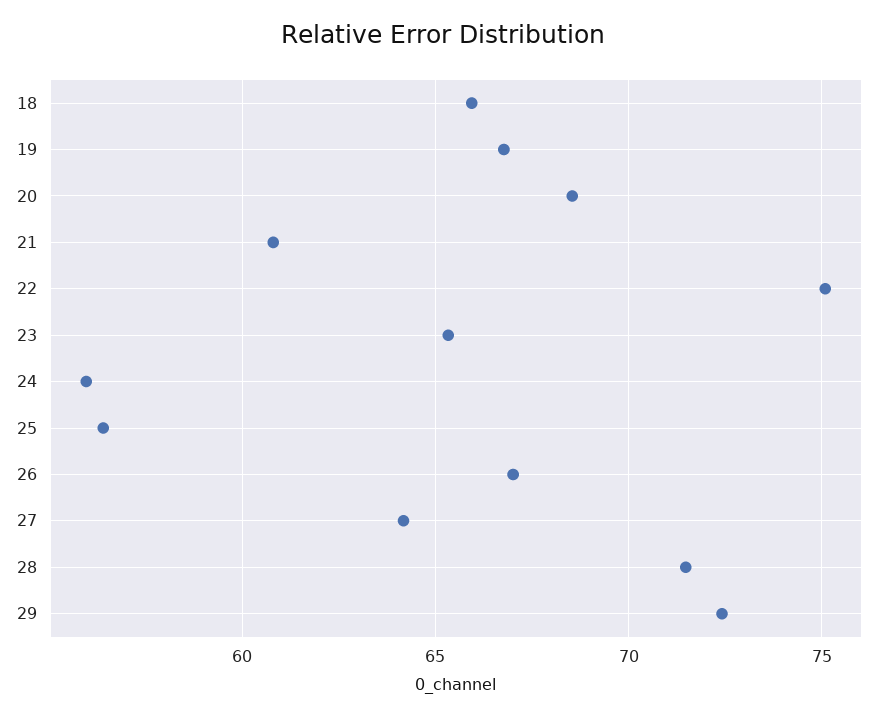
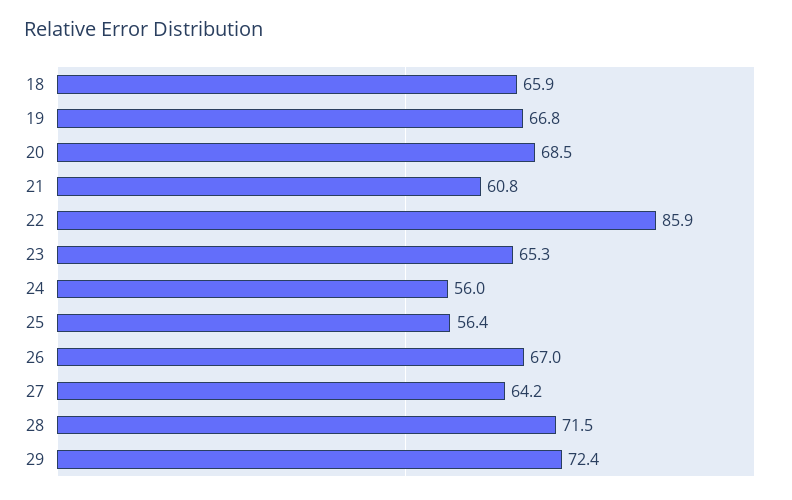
22: 75 -> 85.9

